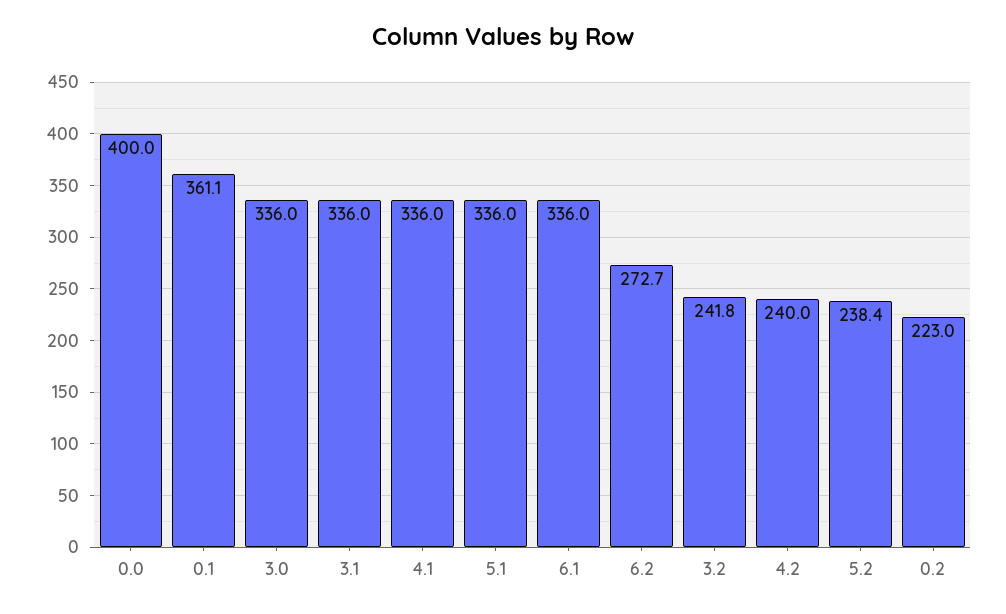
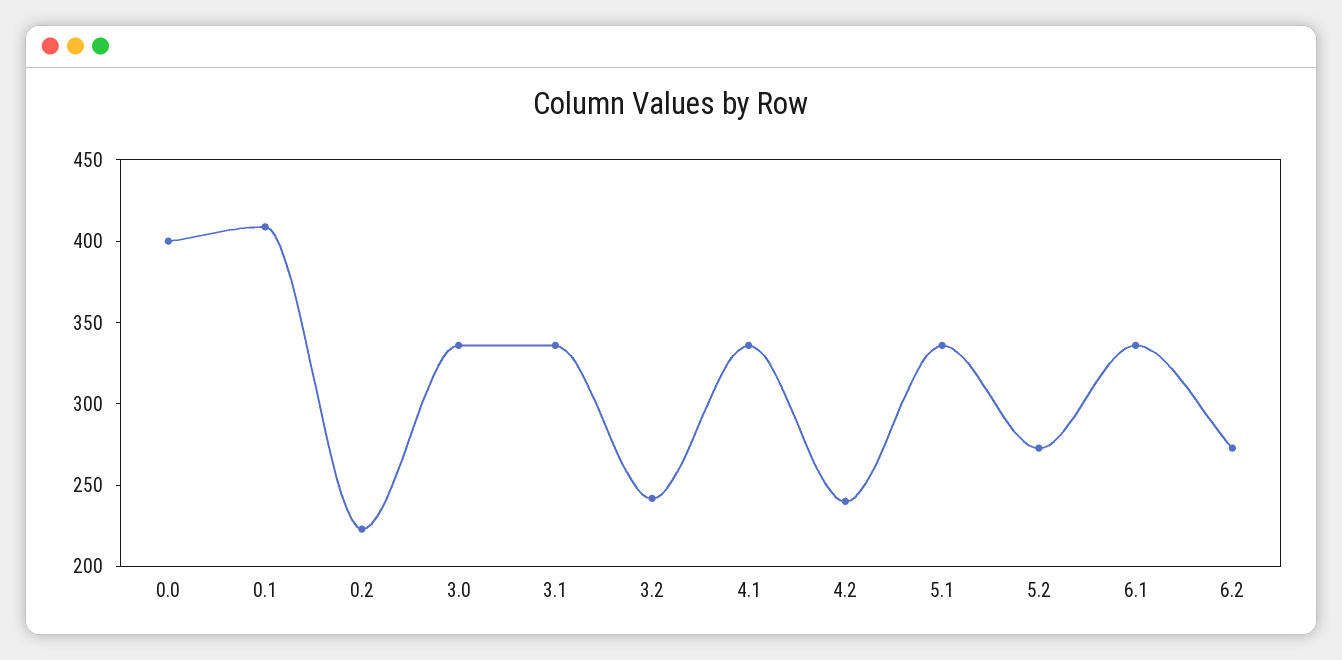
0.1: 361.1 -> 410
5.2: 238.4 -> 270

